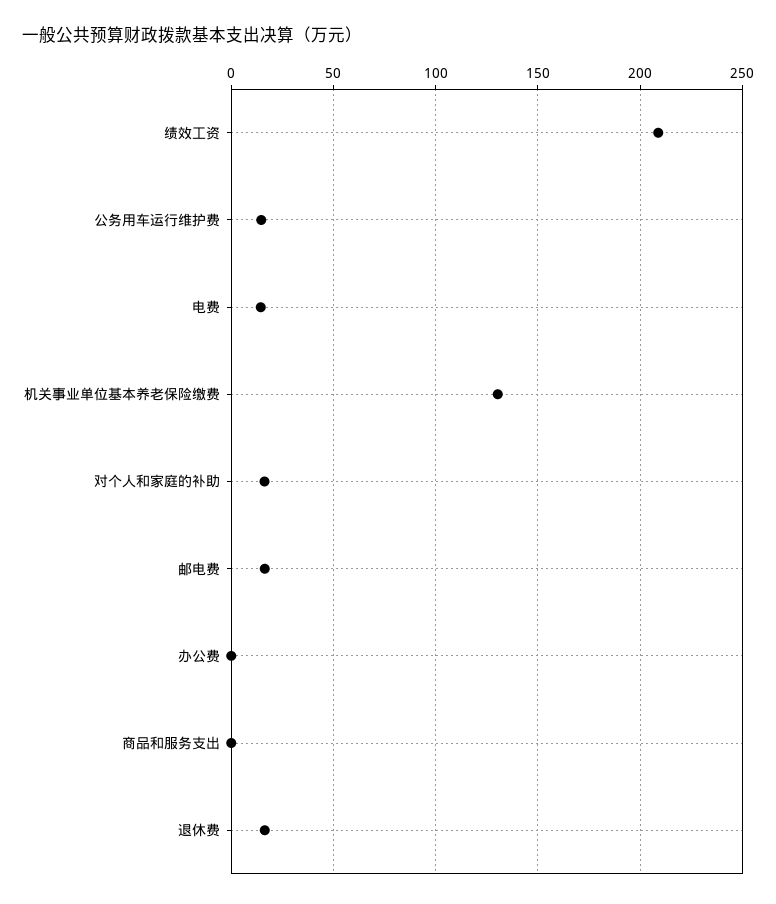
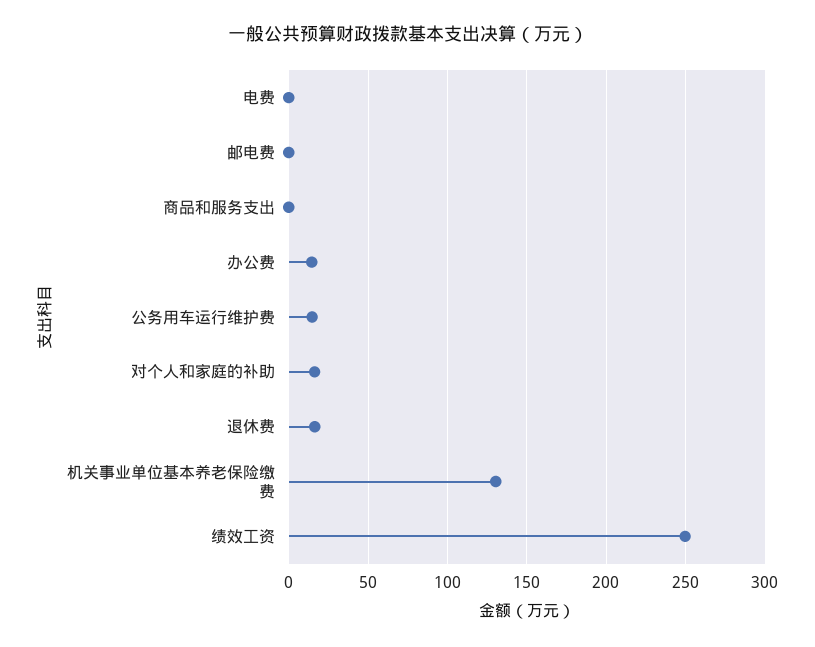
绩效工资: 210 -> 250
电费: 15 -> 0
邮电费: 15 -> 0
办公费: 0 -> 15

